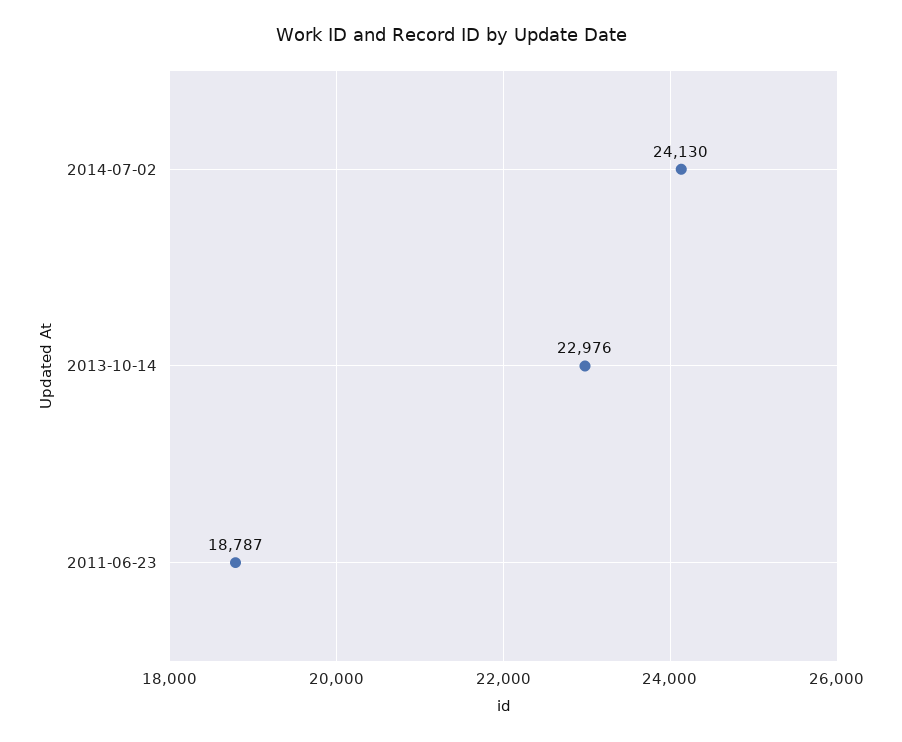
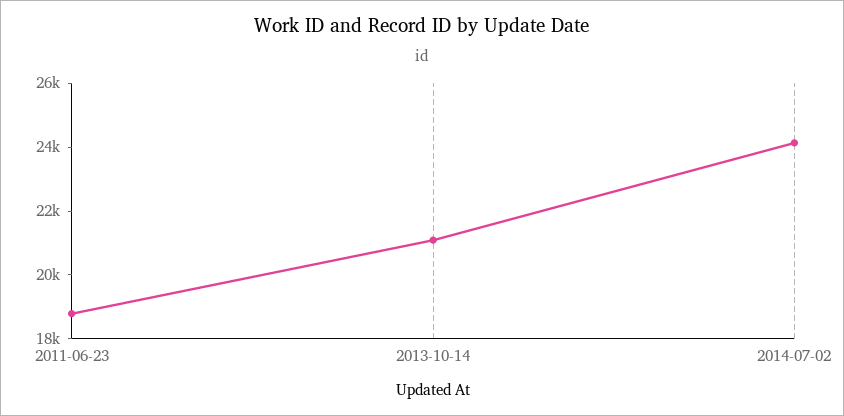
2013-10-14: 22976 -> 21000

